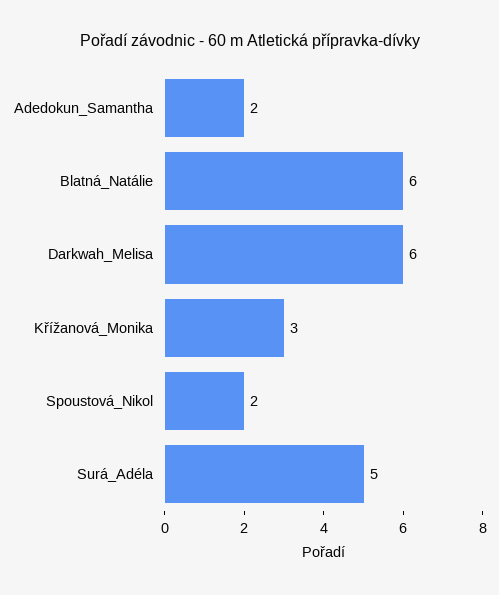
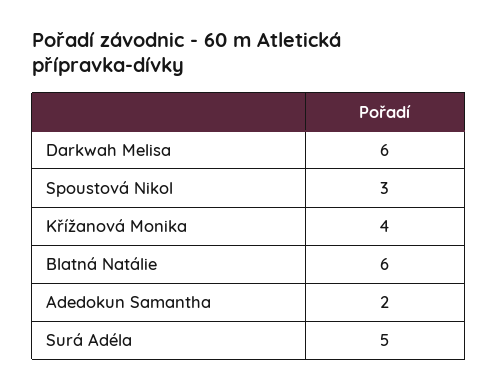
Křížanová_Monika: 3 -> 4
Spoustová_Nikol: 2 -> 3

